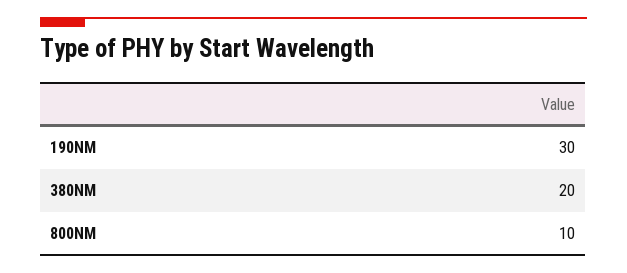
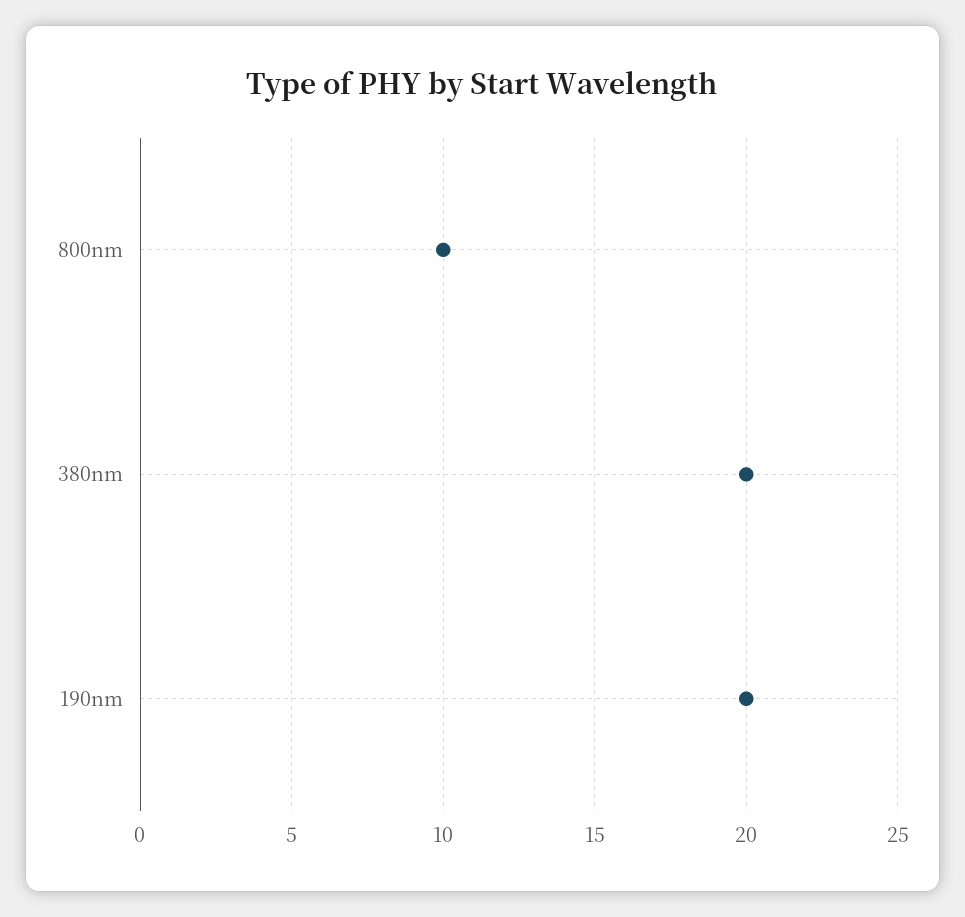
190NM: 30 -> 20

